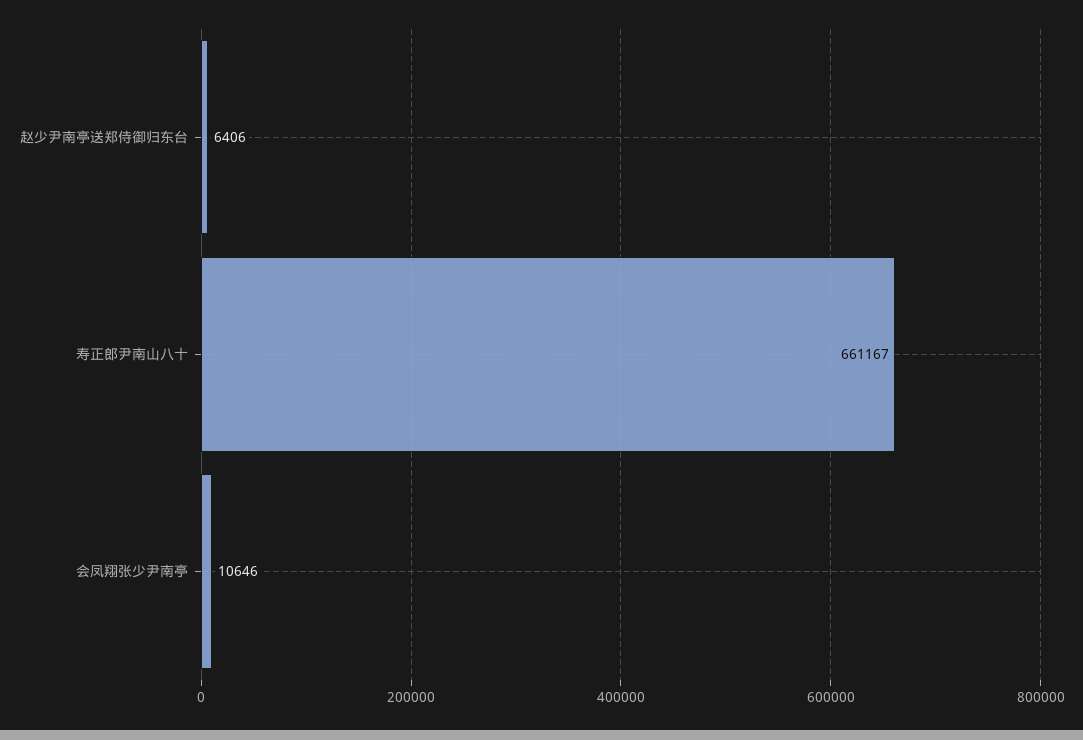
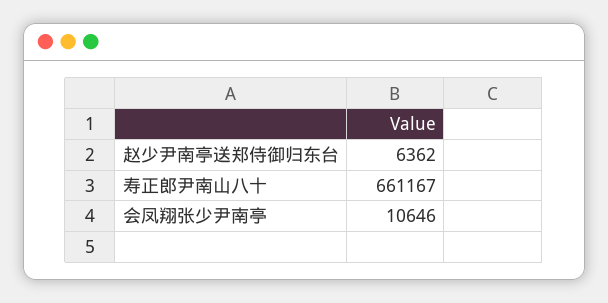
赵少尹南亭送郑侍御归东台: 6406 -> 6362

